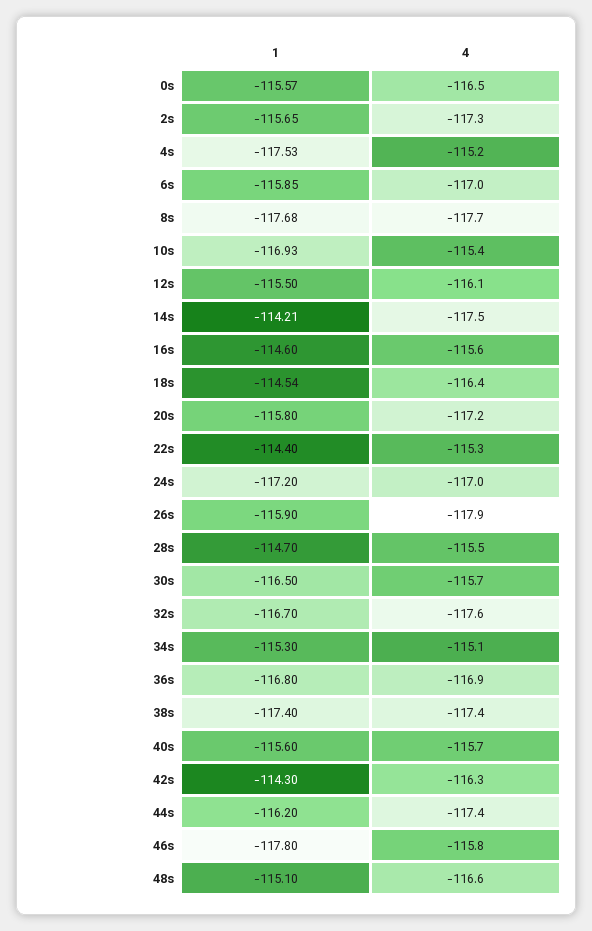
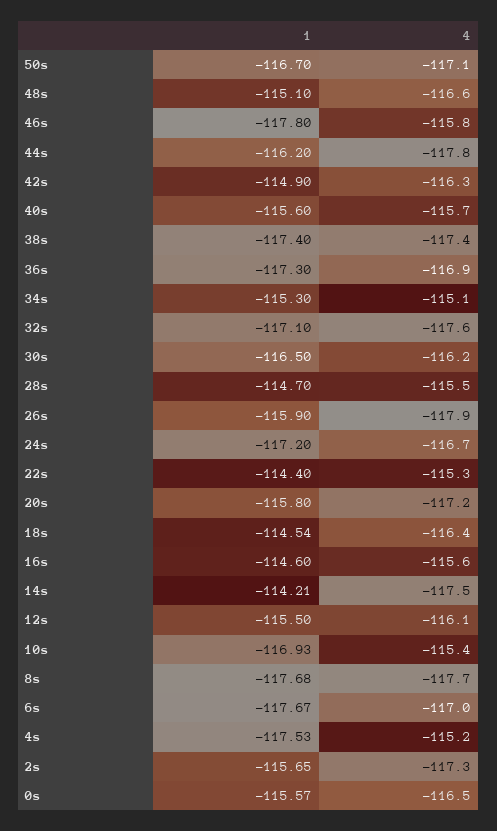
1, 6s: -115.85 -> -117.67
4, 24s: -117 -> -116.7
4, 30s: -115.7 -> -116.2
1, 32s: -116.7 -> -117.1
1, 36s: -116.8 -> -117.3
1, 42s: -114.3 -> -114.9
4, 44s: -117.4 -> -117.8
1, 50s: none -> -116.7
4, 50s: none -> -117.1

